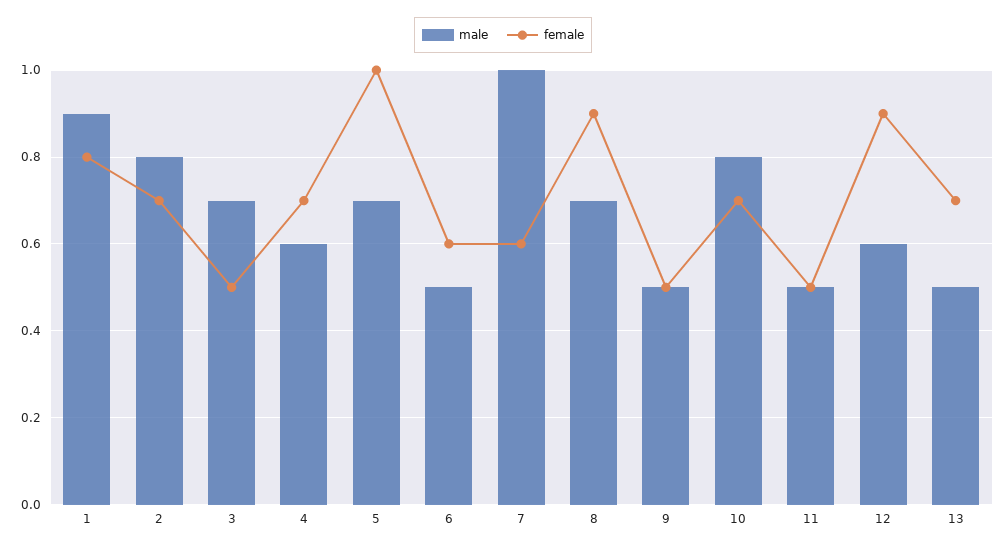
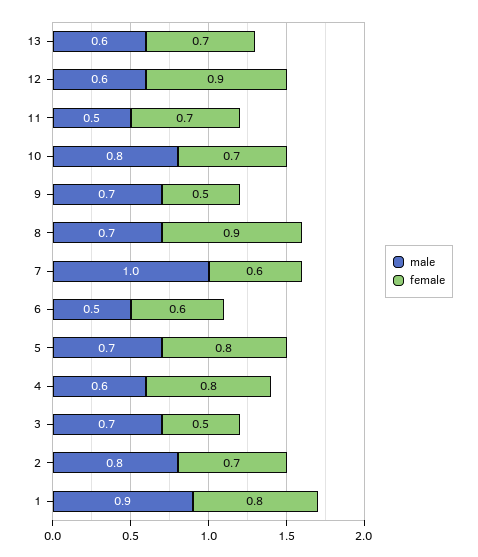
female, 4: 0.7 -> 0.8
female, 5: 1 -> 0.8
male, 9: 0.5 -> 0.7
female, 11: 0.5 -> 0.7
male, 13: 0.5 -> 0.6

